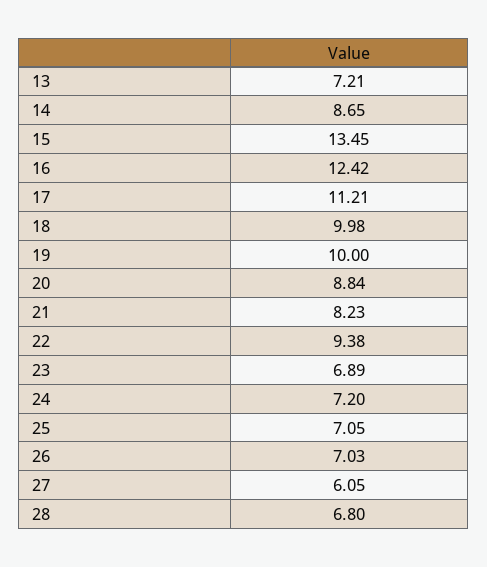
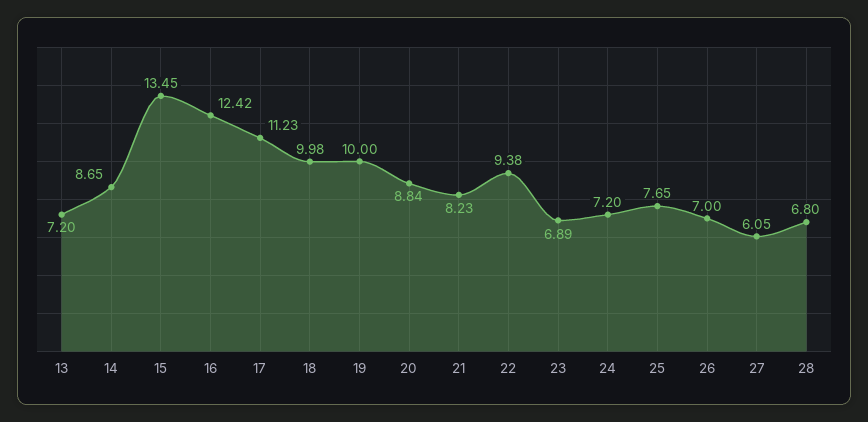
13: 7.21 -> 7.2
17: 11.21 -> 11.23
25: 7.05 -> 7.65
26: 7.03 -> 7

